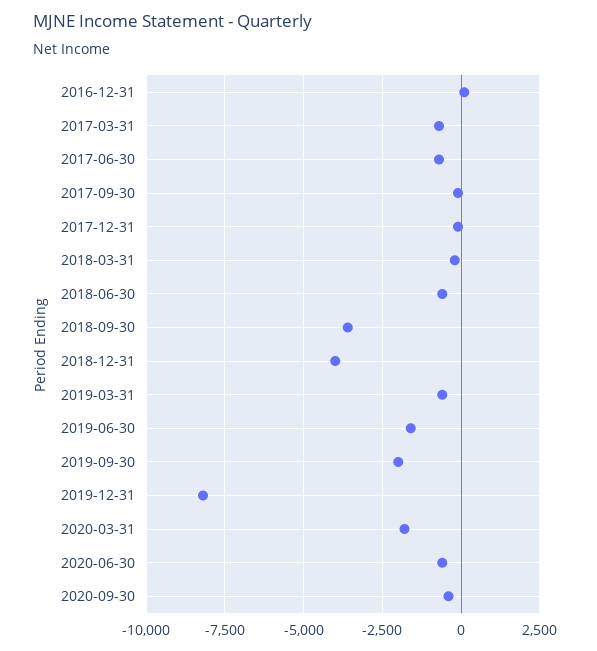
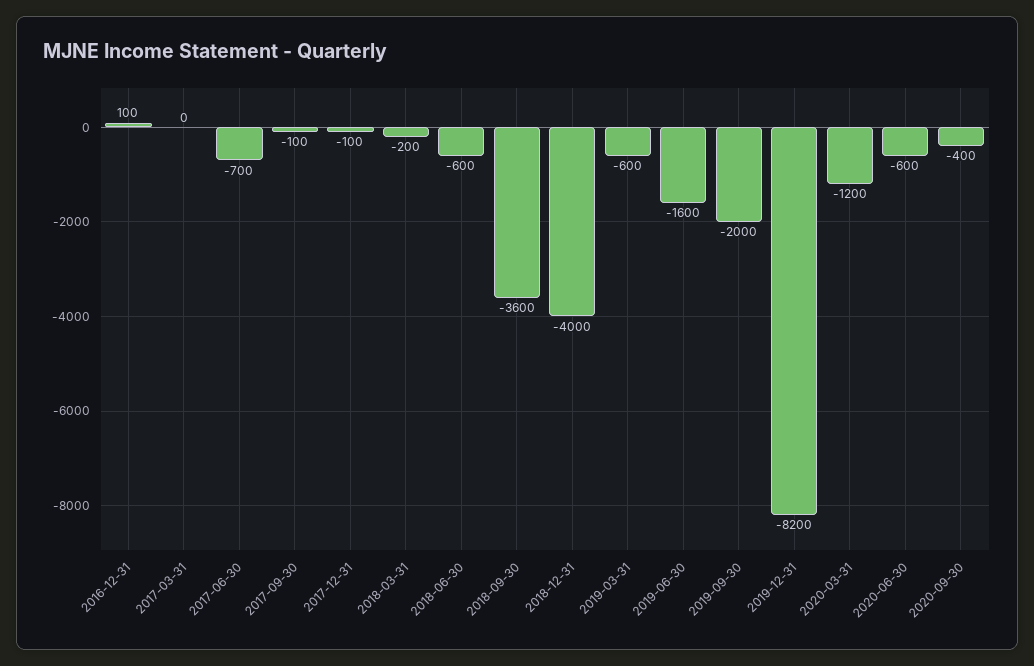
2017-03-31: -750 -> 0
2020-03-31: -1750 -> -1200

